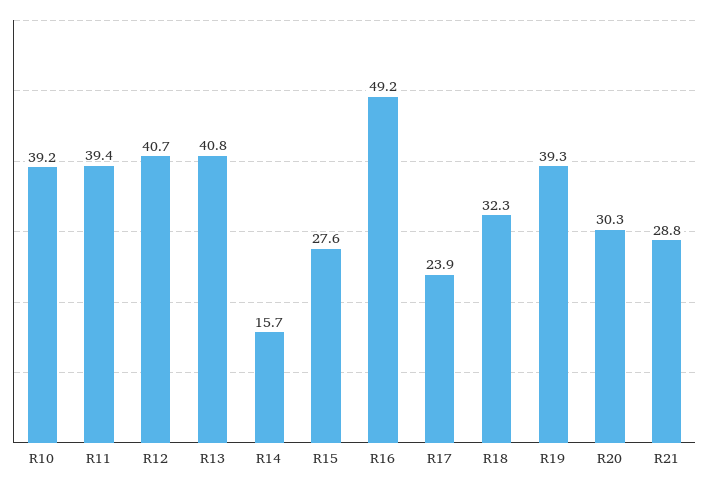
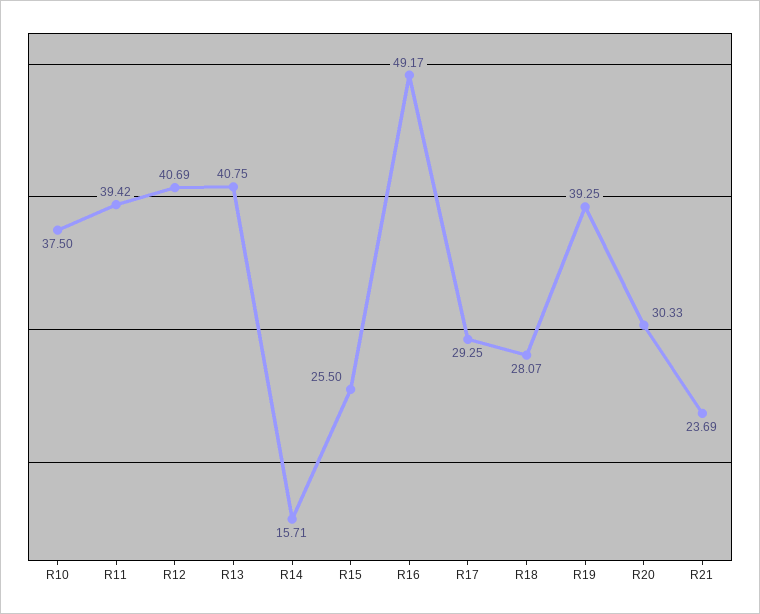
R10: 39.2 -> 37.5
R15: 27.6 -> 25.5
R17: 23.9 -> 29.25
R18: 32.3 -> 28.07
R21: 28.8 -> 23.69

